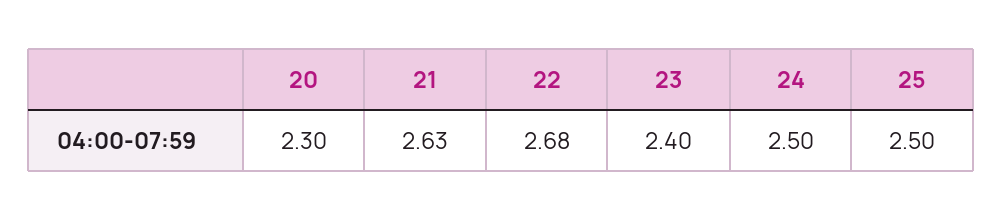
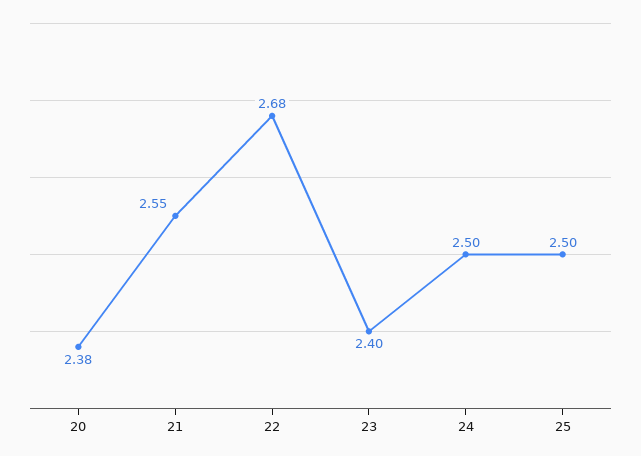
20: 2.3 -> 2.38
21: 2.63 -> 2.55

